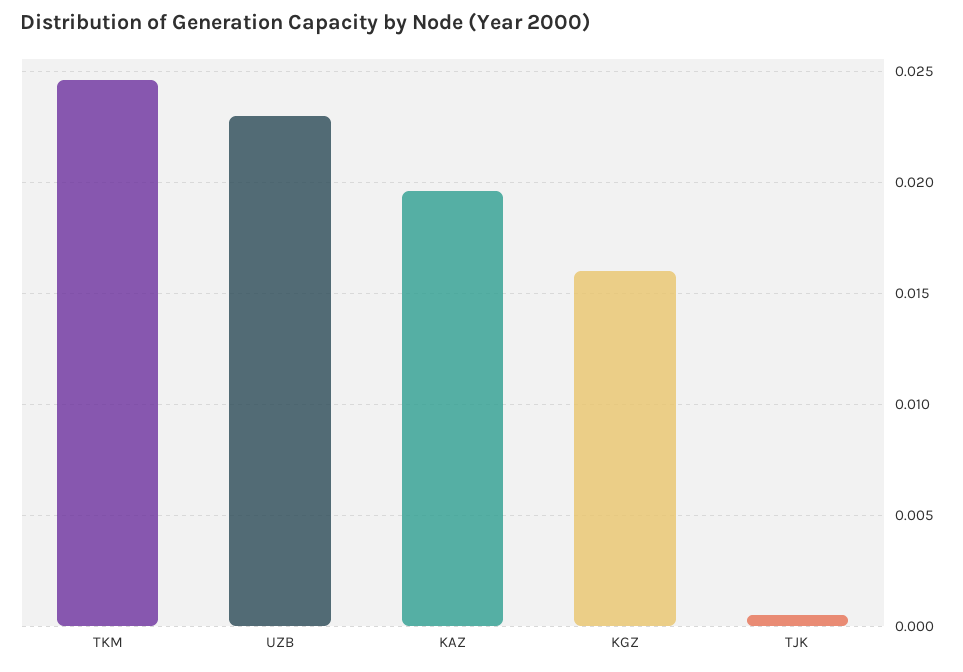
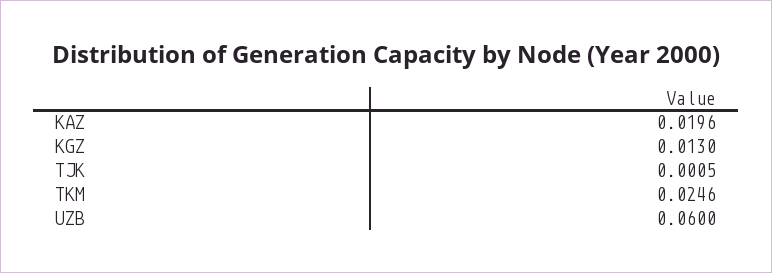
UZB: 0.023 -> 0.06
KGZ: 0.016 -> 0.013

